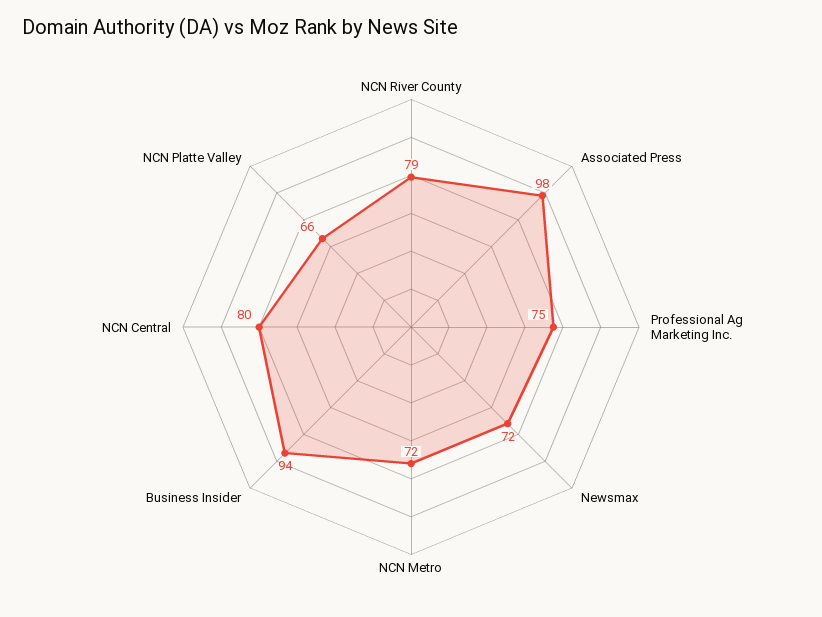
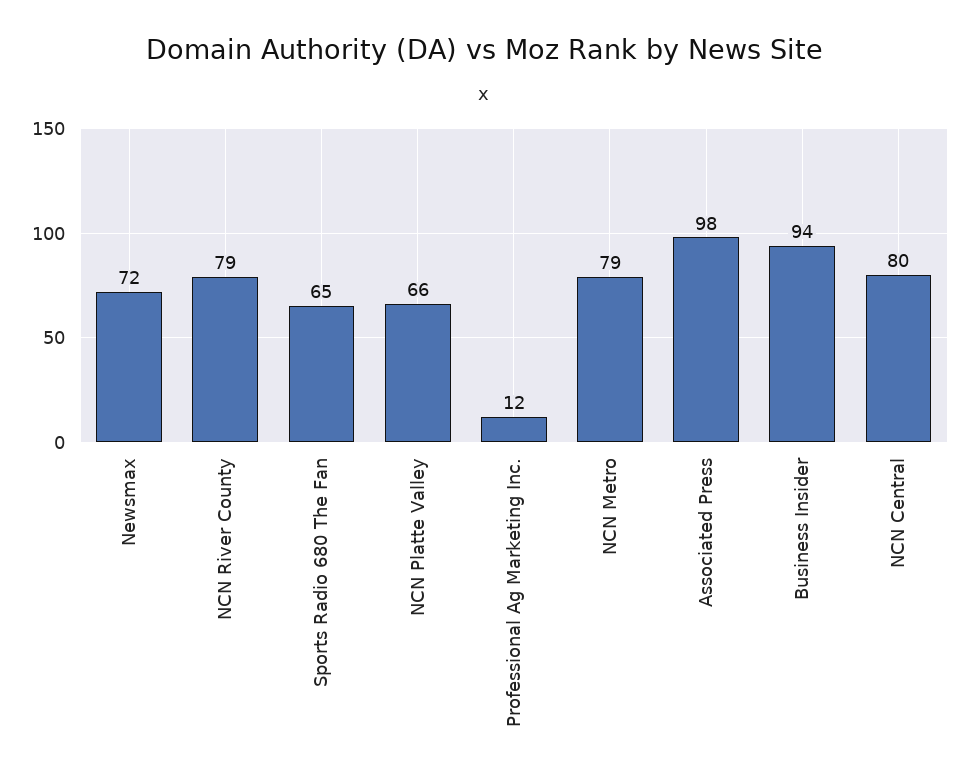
Professional Ag Marketing Inc.: 75 -> 12
NCN Metro: 72 -> 79
Sports Radio 680 The Fan: none -> 65

